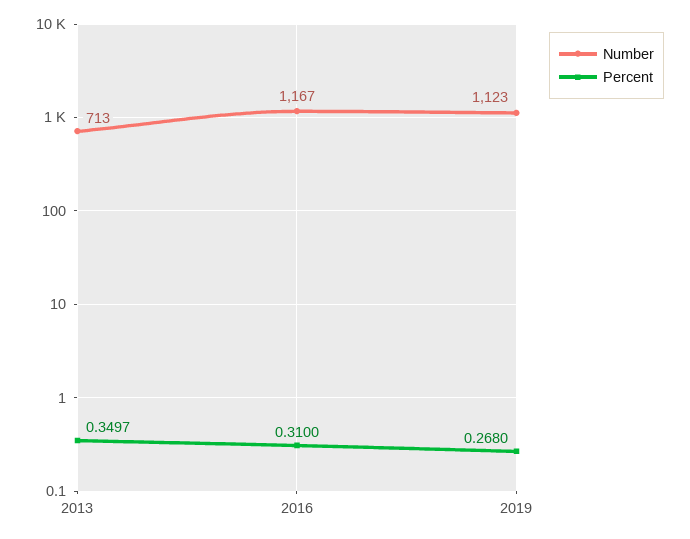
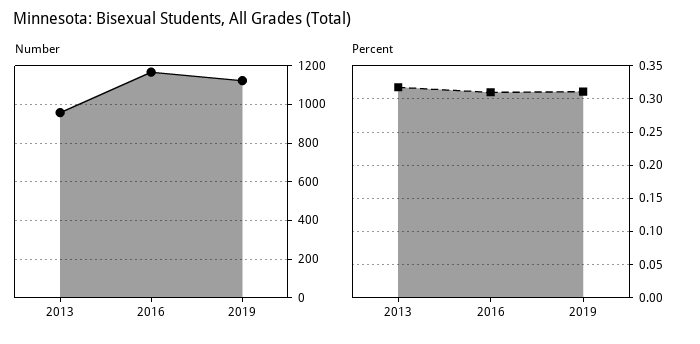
Number, 2013: 713 -> 950
Percent, 2013: 0.3497 -> 0.32
Percent, 2019: 0.268 -> 0.31

